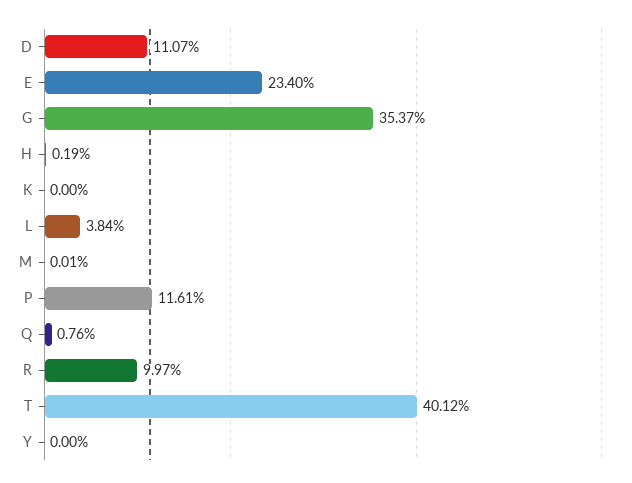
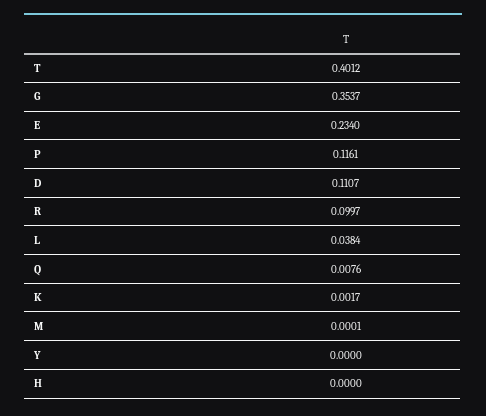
H: 0.0019 -> 0
K: 0 -> 0.0017

